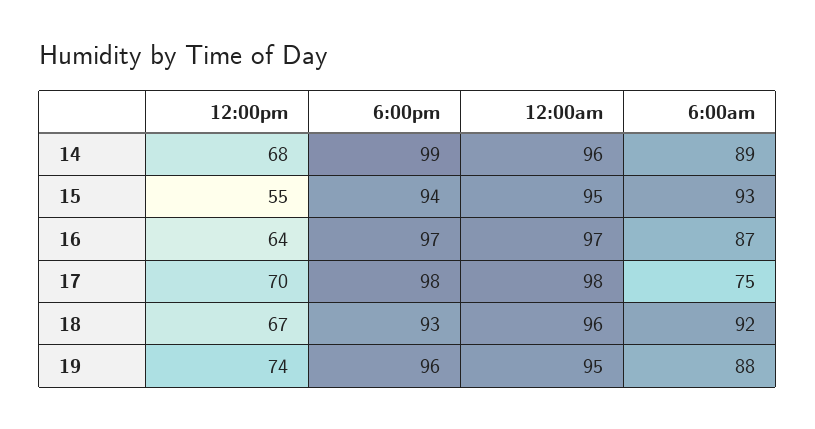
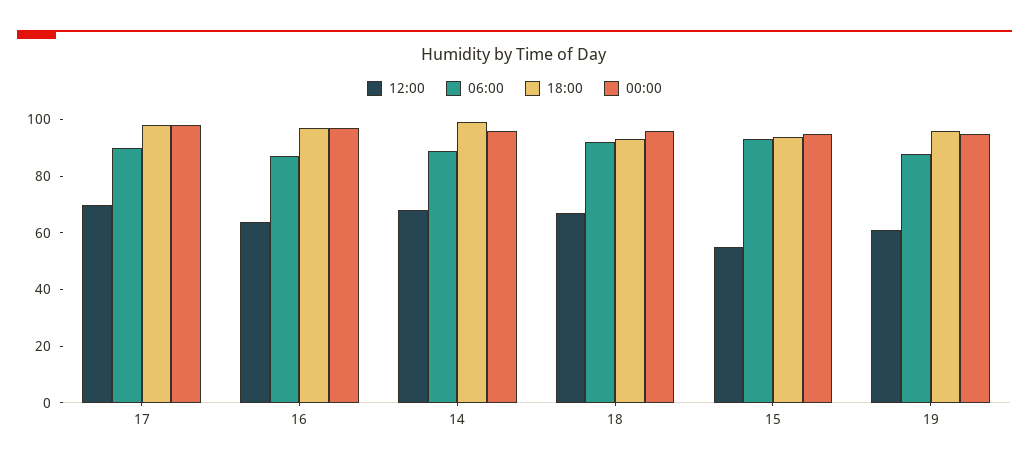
6:00am, 17: 75 -> 90
12:00pm, 19: 74 -> 60

